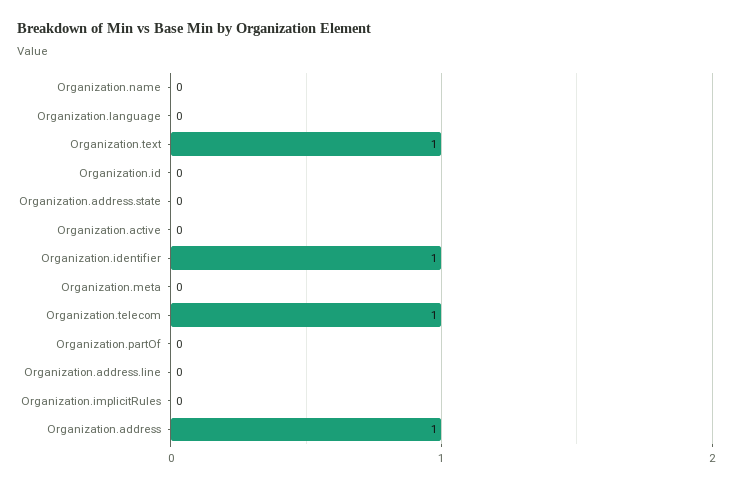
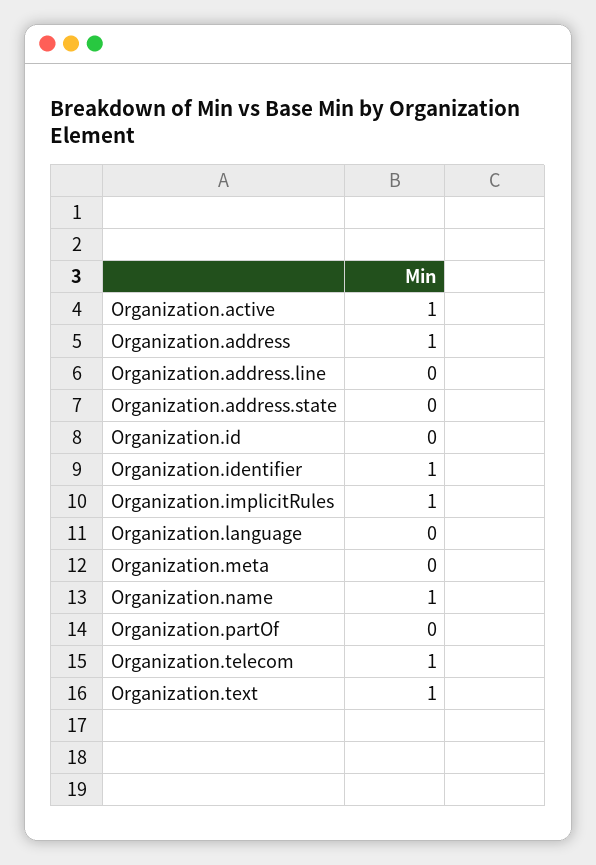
Organization.name: 0 -> 1
Organization.active: 0 -> 1
Organization.implicitRules: 0 -> 1

